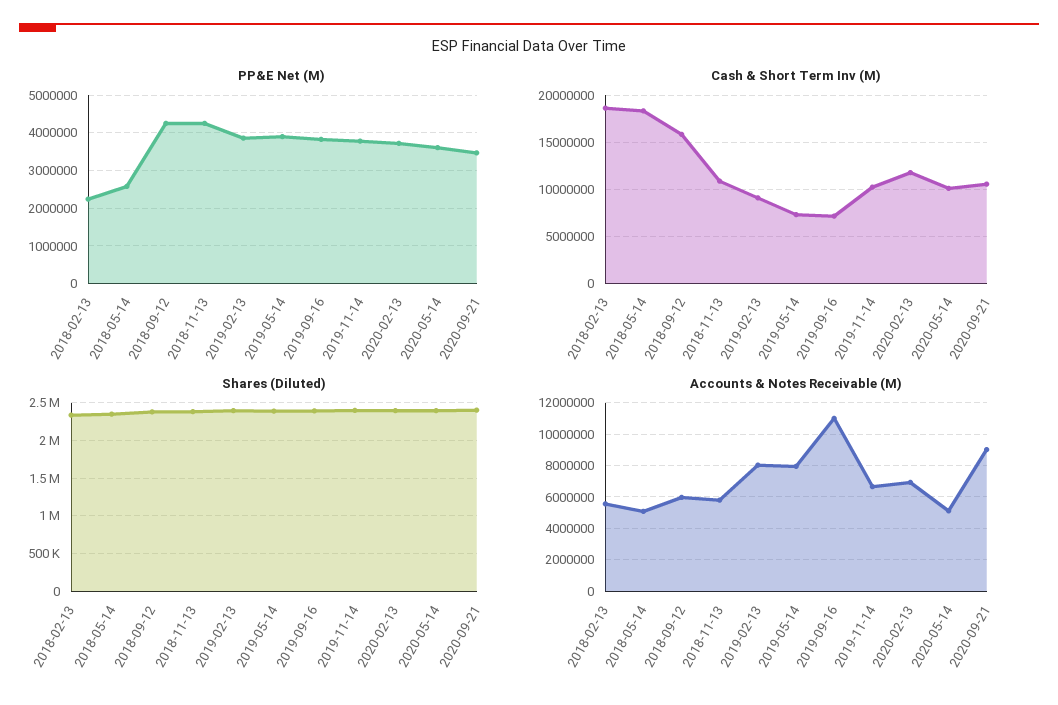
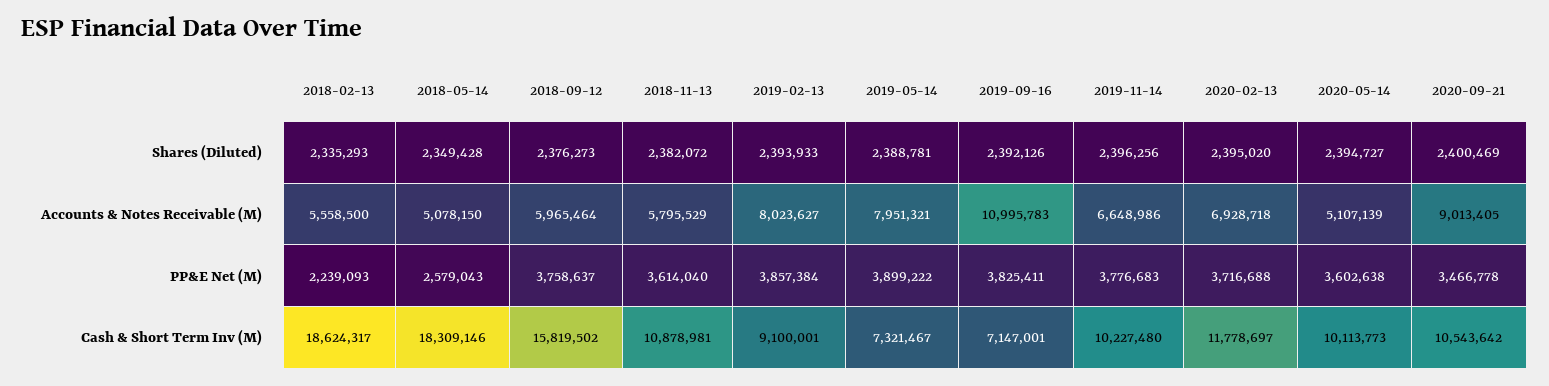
PP&E Net (M), 2018-09-12: 4200000 -> 3758637
PP&E Net (M), 2018-11-13: 4200000 -> 3614040

